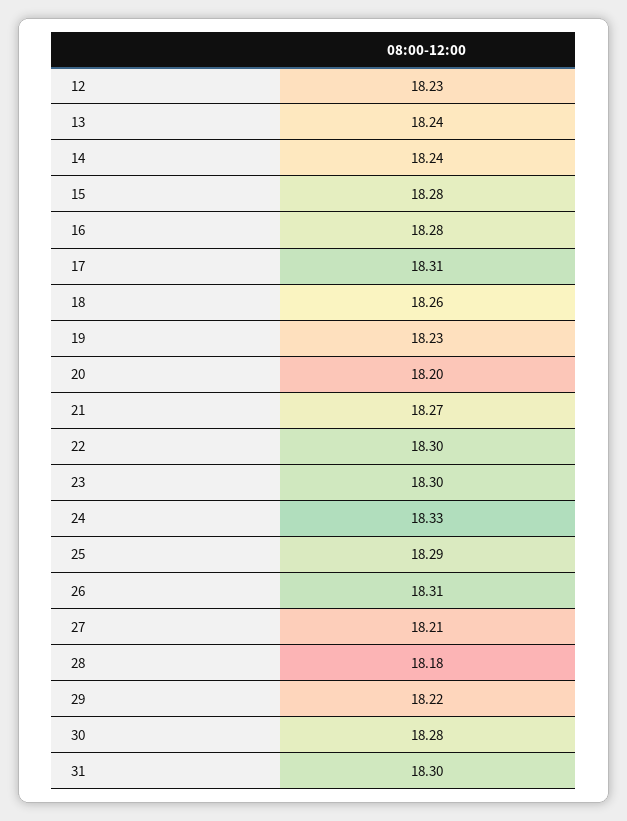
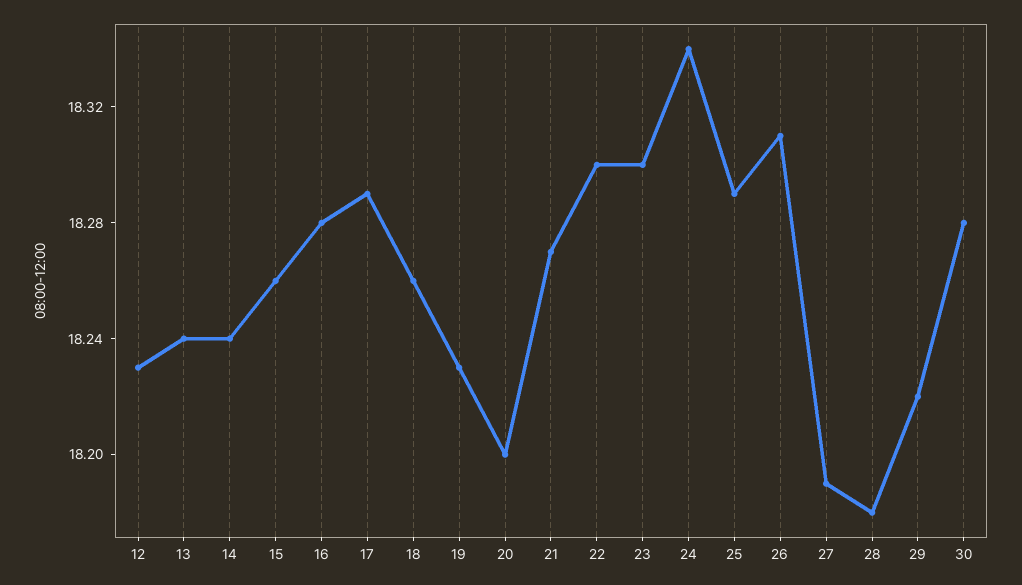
15: 18.28 -> 18.26
17: 18.31 -> 18.29
24: 18.33 -> 18.34
27: 18.21 -> 18.19
31: 18.3 -> none

